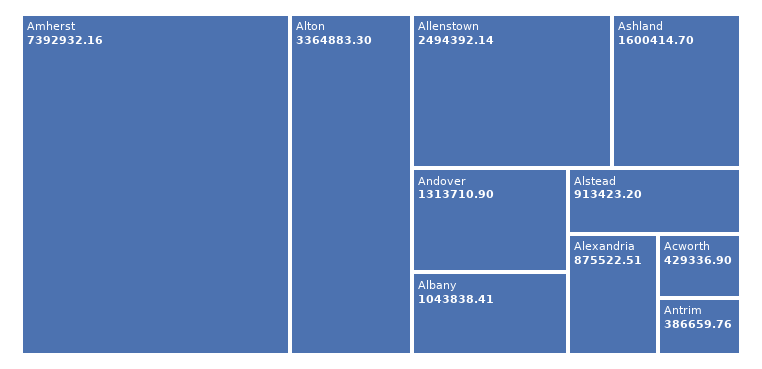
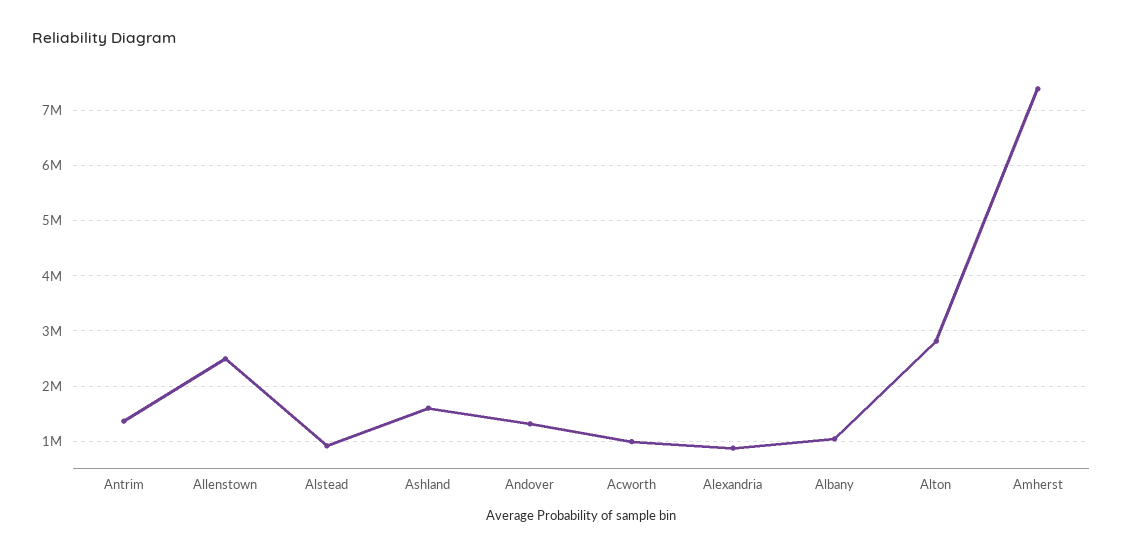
Alton: 3364883.3 -> 2800000
Acworth: 429336.9 -> 1000000
Antrim: 386659.76 -> 1400000

